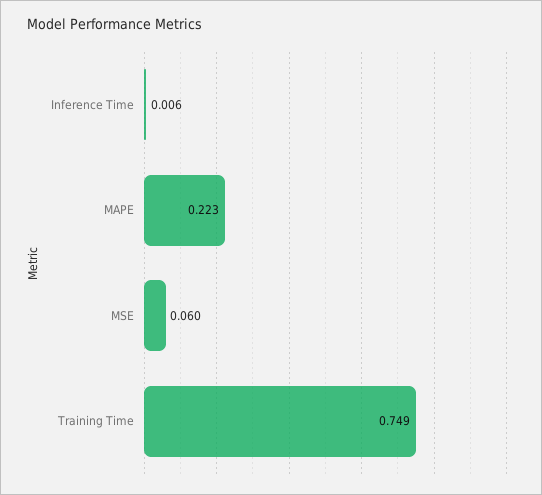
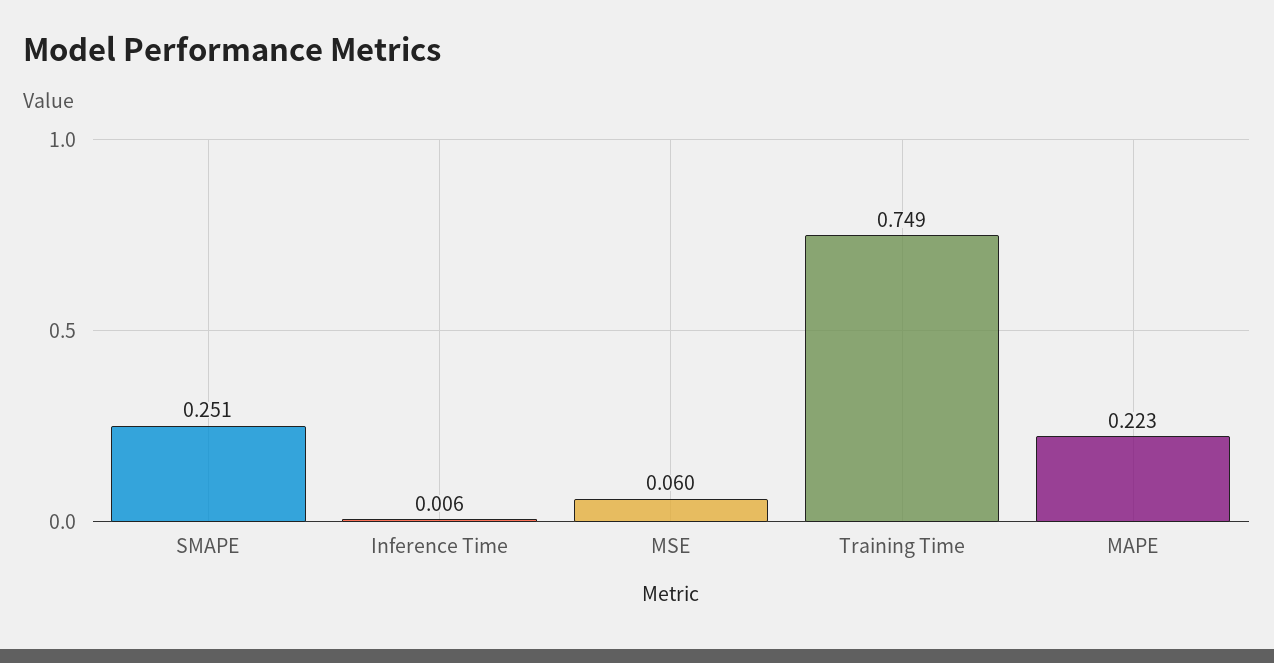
SMAPE: none -> 0.251

